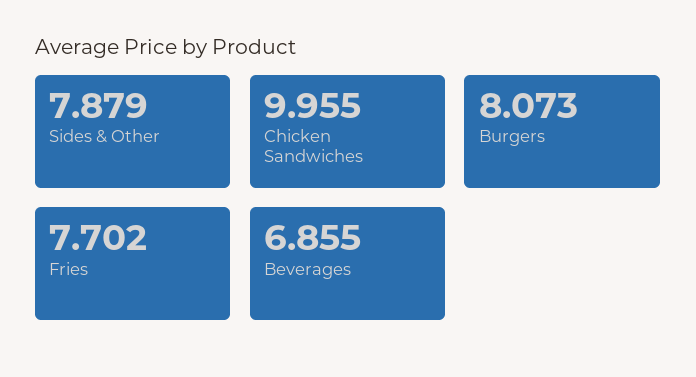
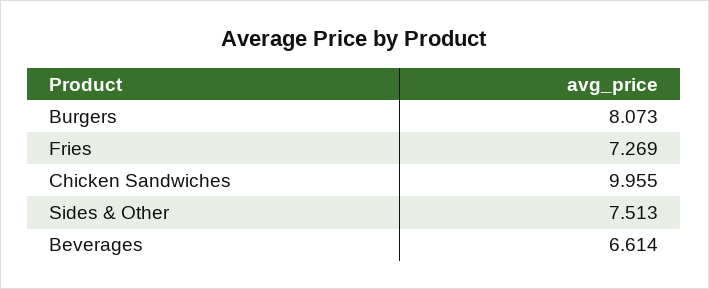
Sides & Other: 7.879 -> 7.513
Fries: 7.702 -> 7.269
Beverages: 6.855 -> 6.614

